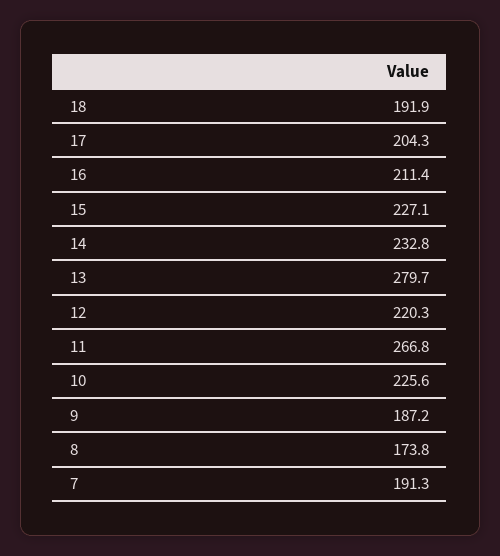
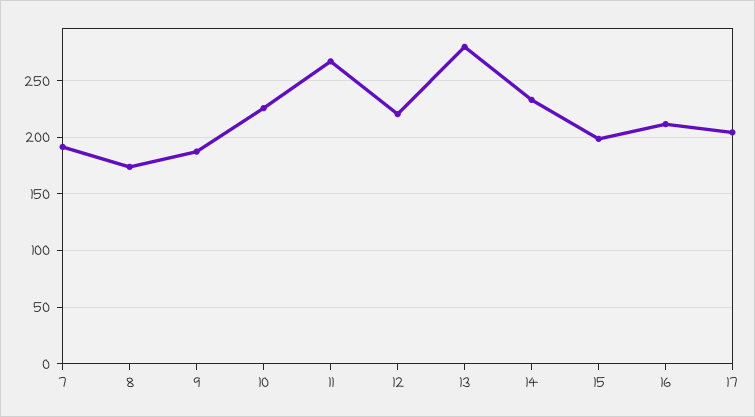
18: 191.9 -> none
15: 227.1 -> 200

